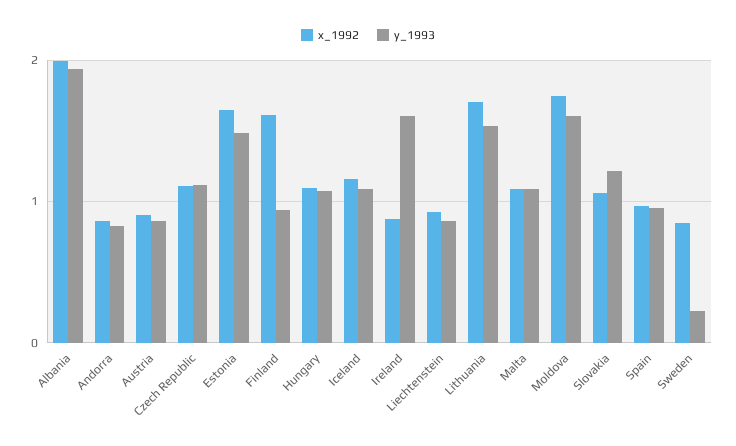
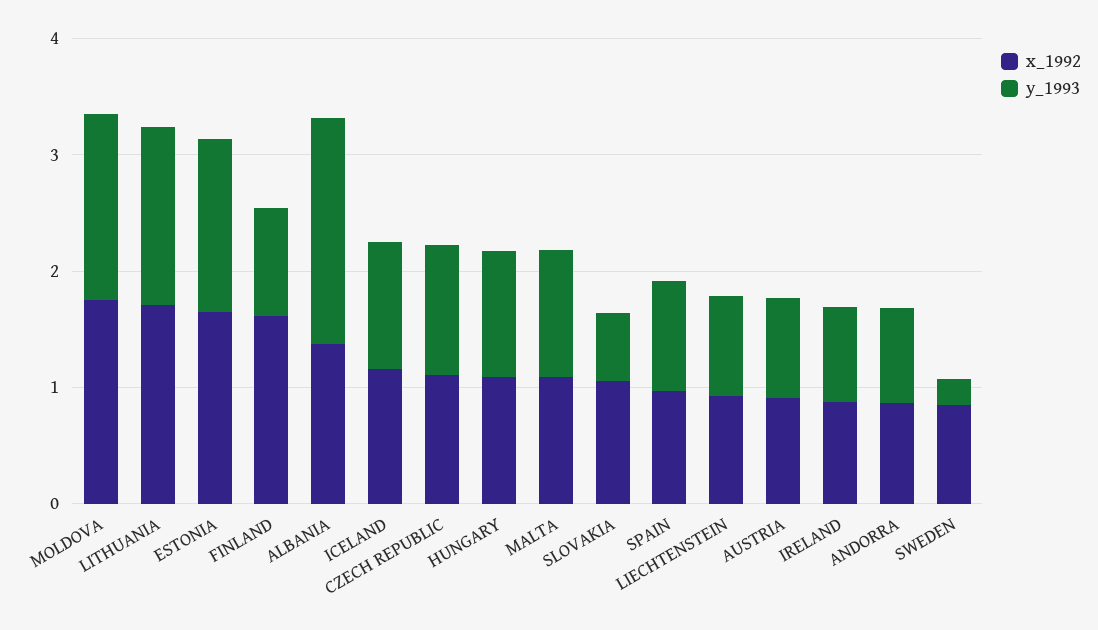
x_1992, Albania: 2 -> 1.4
y_1993, Ireland: 1.6 -> 0.8
y_1993, Slovakia: 1.2 -> 0.6

